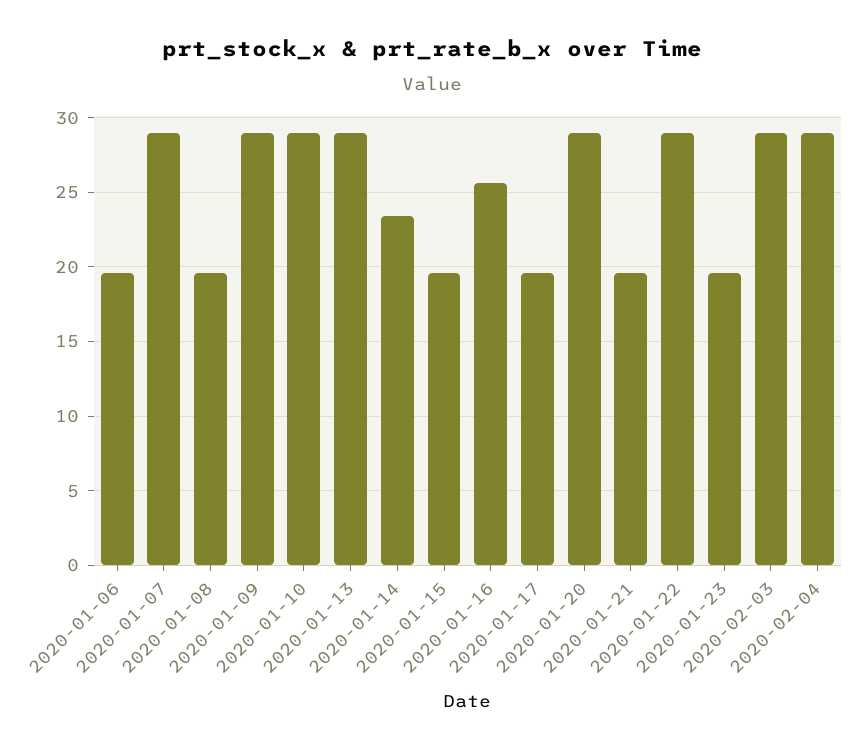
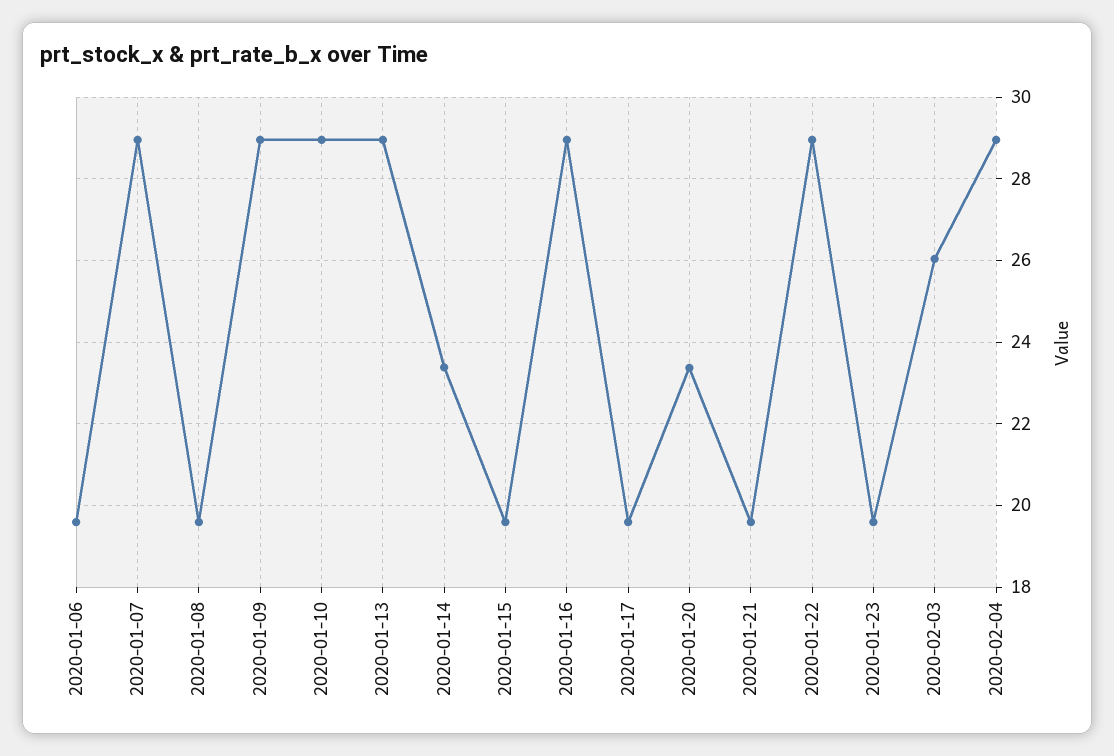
2020-01-16: 25.5 -> 29
2020-01-20: 29 -> 23.4
2020-02-03: 29 -> 26

